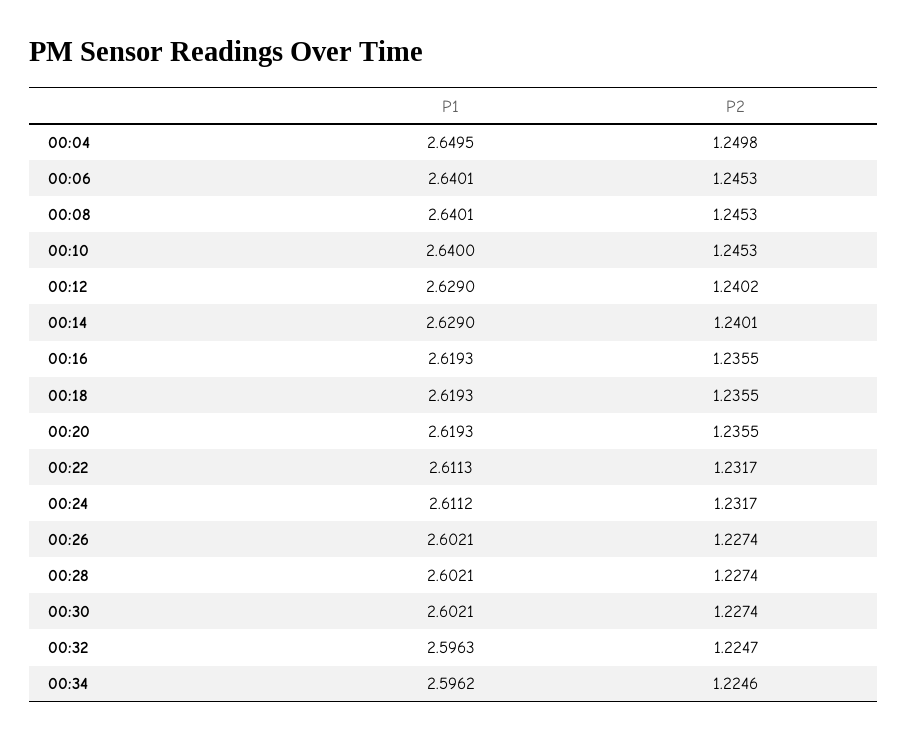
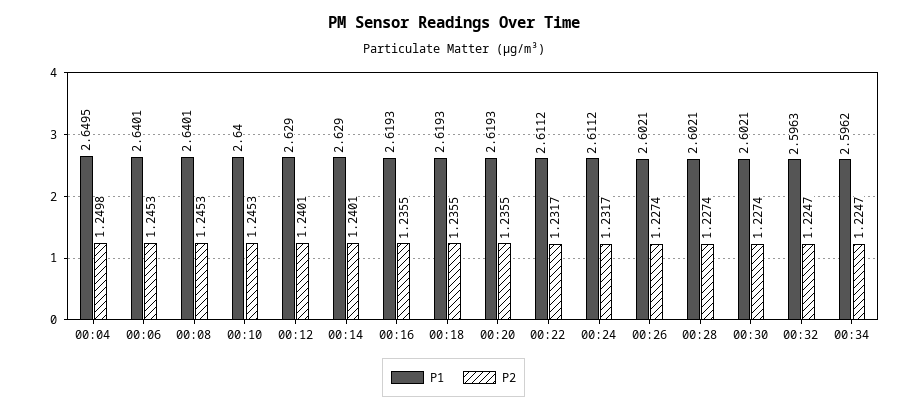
P2, 00:12: 1.2402 -> 1.2401
P1, 00:22: 2.6113 -> 2.6112
P2, 00:34: 1.2246 -> 1.2247

